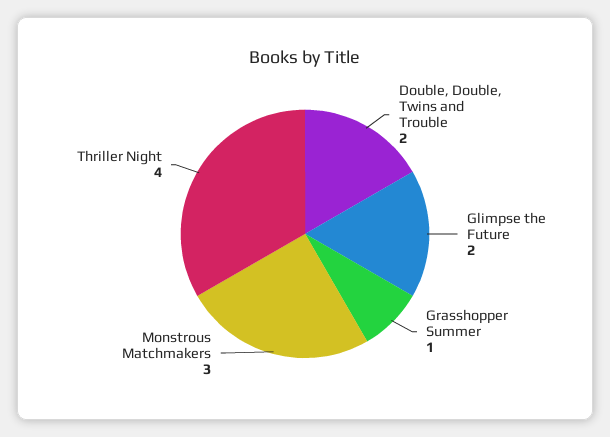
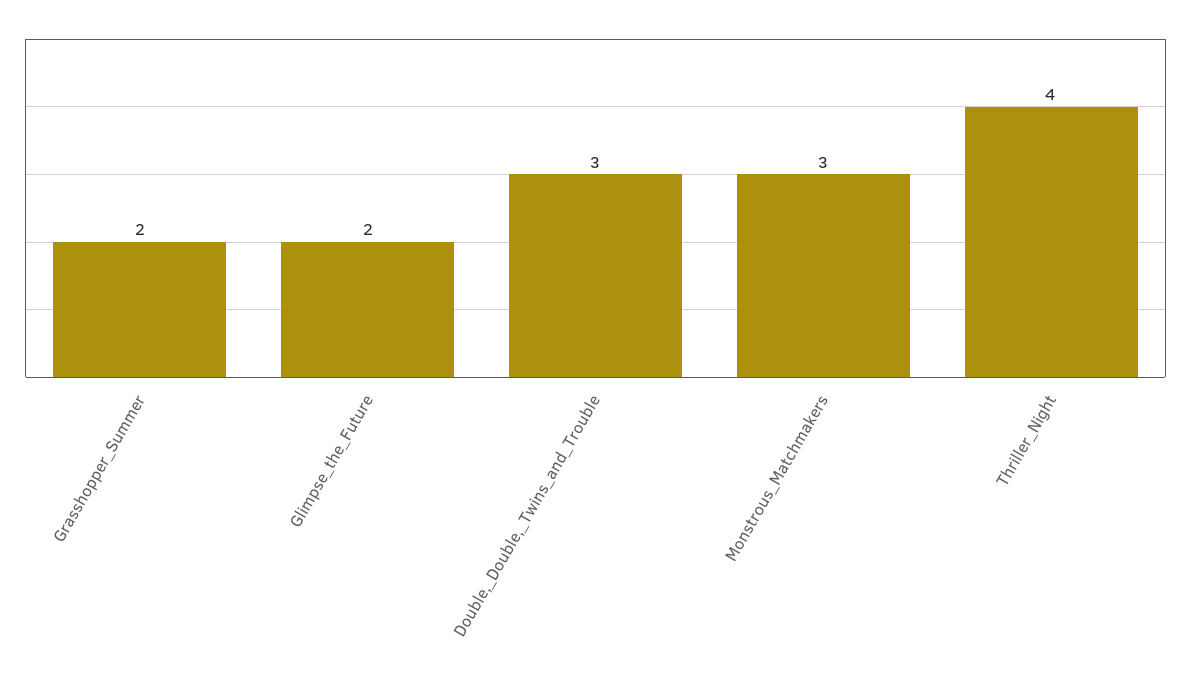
Double, Double, Twins and Trouble: 2 -> 3
Grasshopper Summer: 1 -> 2

